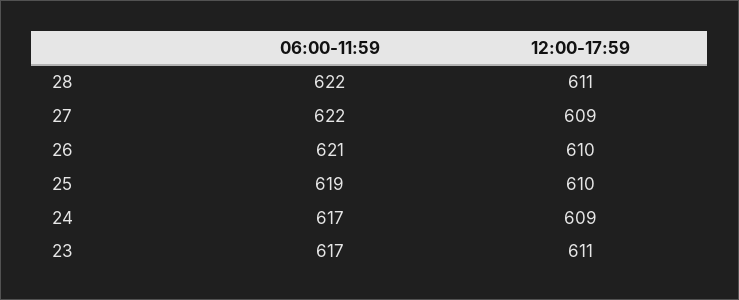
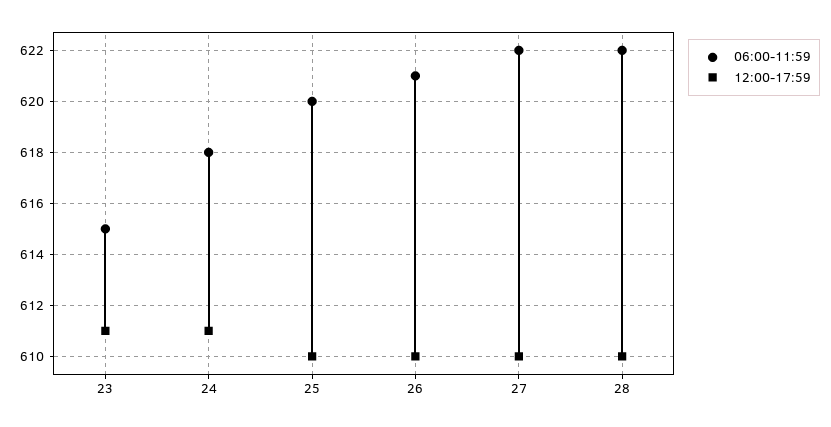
12:00-17:59, 28: 611 -> 610
12:00-17:59, 27: 609 -> 610
06:00-11:59, 25: 619 -> 620
06:00-11:59, 24: 617 -> 618
12:00-17:59, 24: 609 -> 611
06:00-11:59, 23: 617 -> 615

